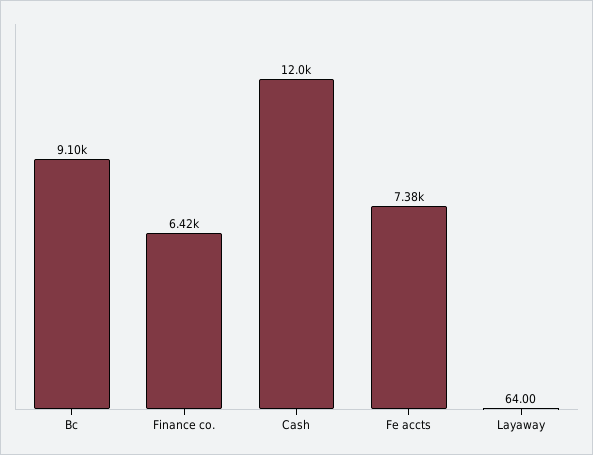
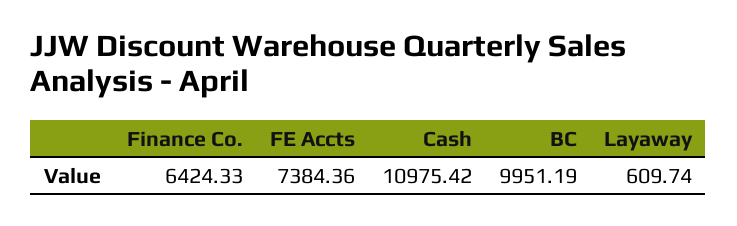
Bc: 9100 -> 9951.19
Cash: 12000 -> 10975.42
Layaway: 64 -> 609.74

